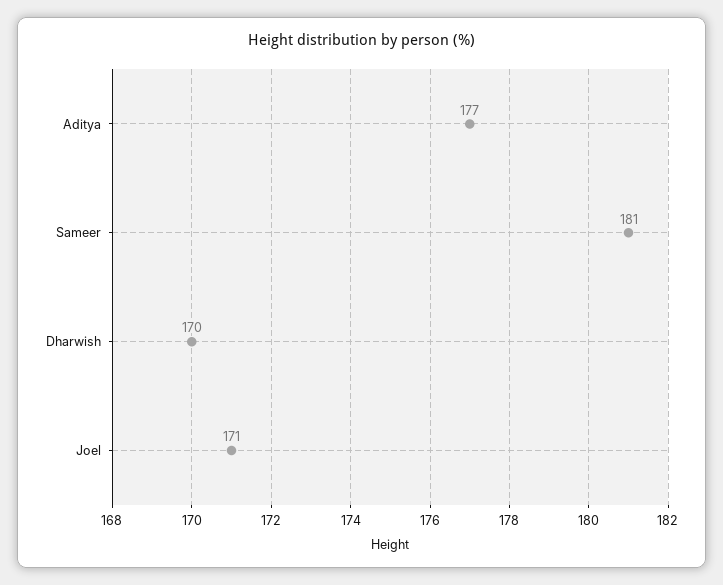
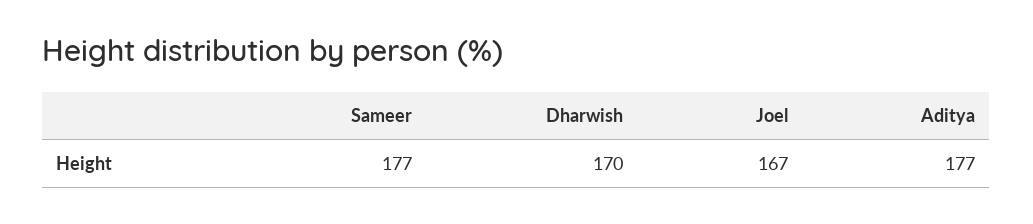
Sameer: 181 -> 177
Joel: 171 -> 167

